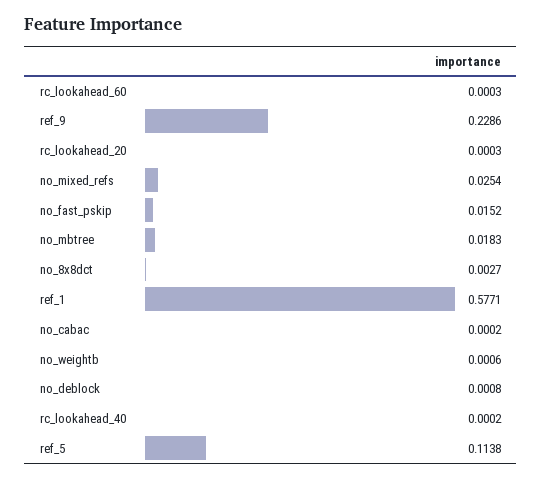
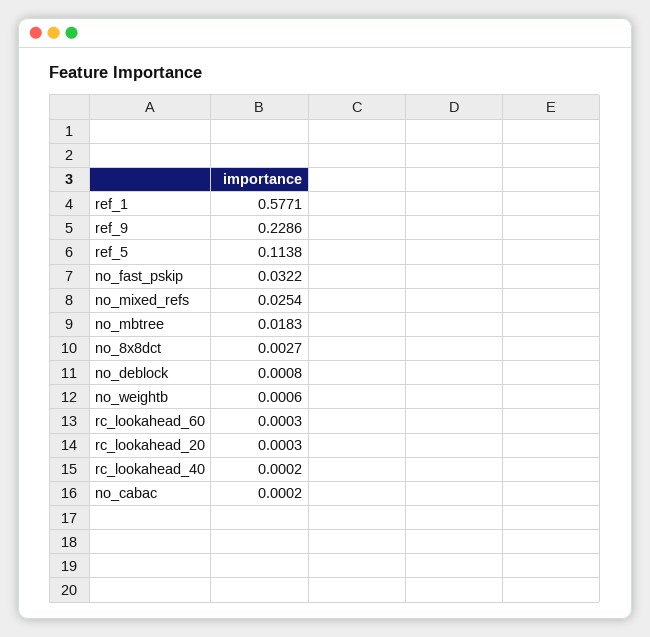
no_fast_pskip: 0.0152 -> 0.0322

